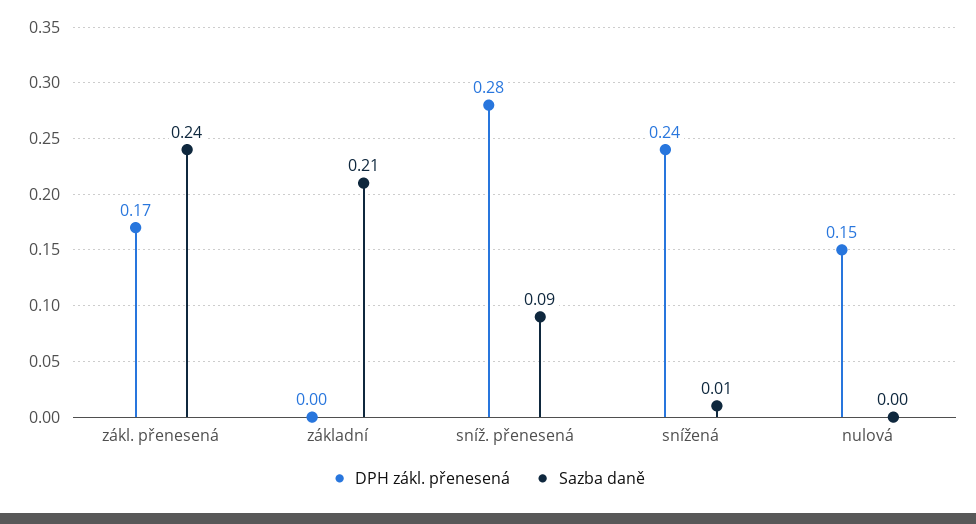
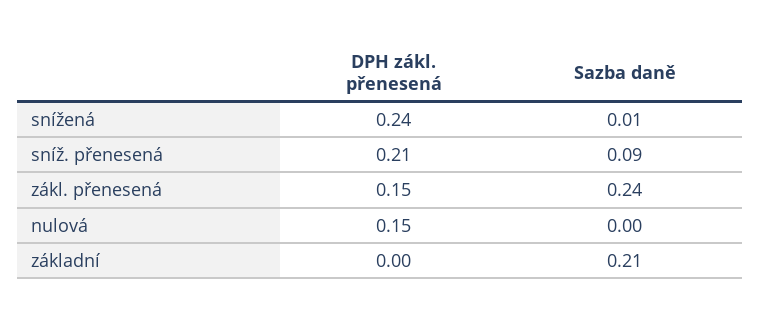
DPH zákl. přenesená, zákl. přenesená: 0.17 -> 0.15
DPH zákl. přenesená, sníž. přenesená: 0.28 -> 0.21

